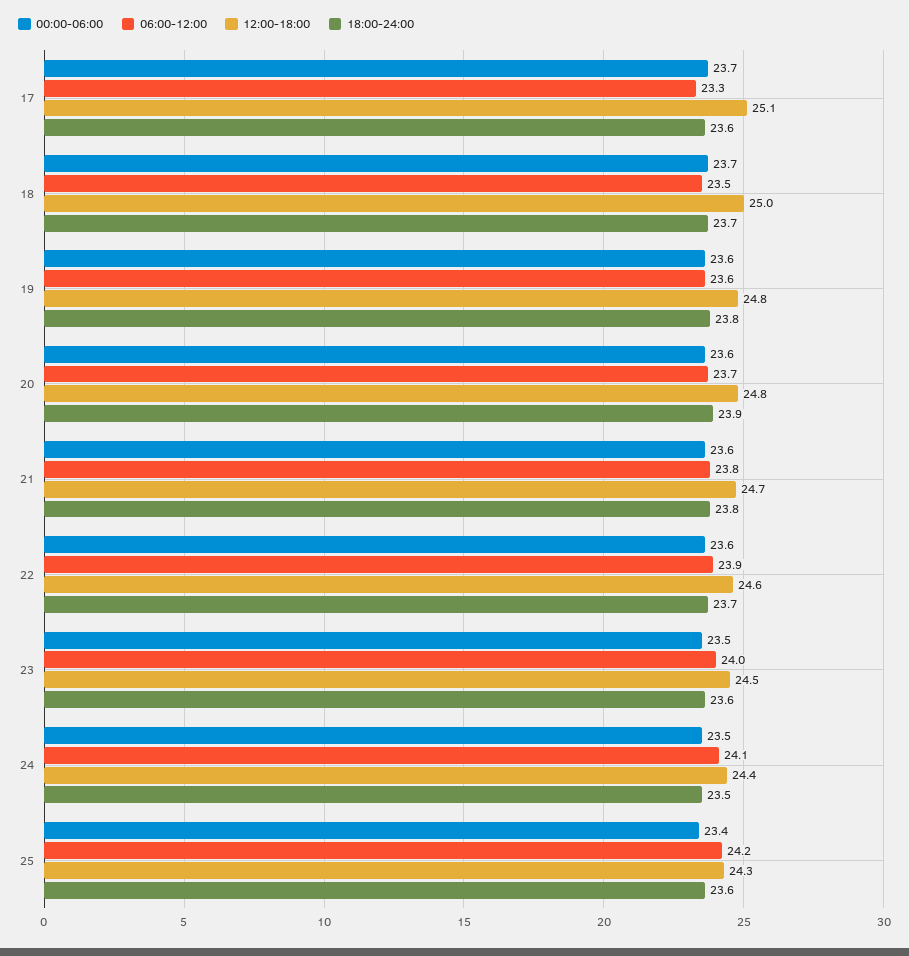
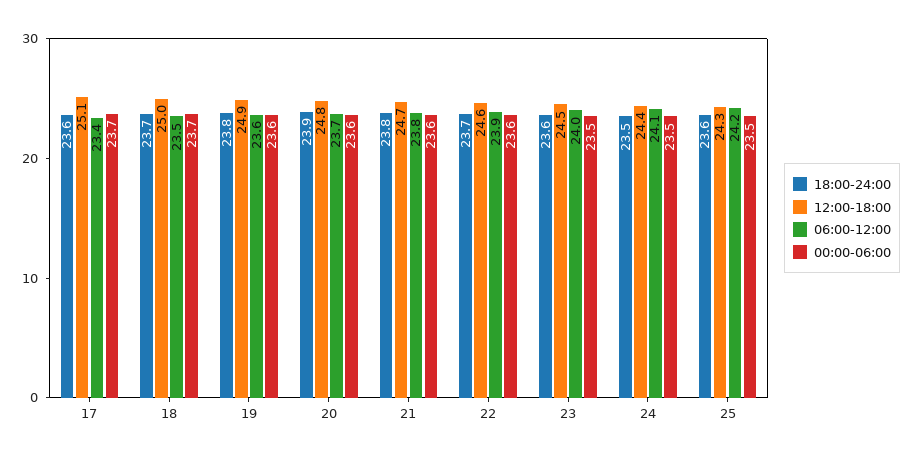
06:00-12:00, 17: 23.3 -> 23.4
12:00-18:00, 19: 24.8 -> 24.9
00:00-06:00, 25: 23.4 -> 23.5

